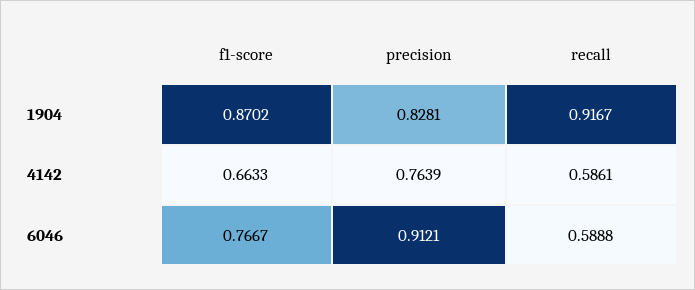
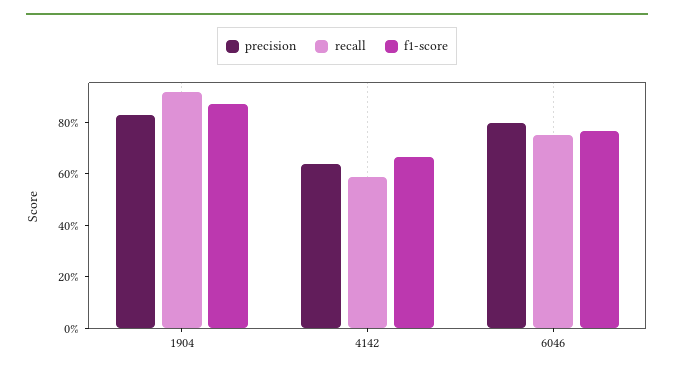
precision, 4142: 0.7639 -> 0.65
precision, 6046: 0.9121 -> 0.8
recall, 6046: 0.5888 -> 0.75

